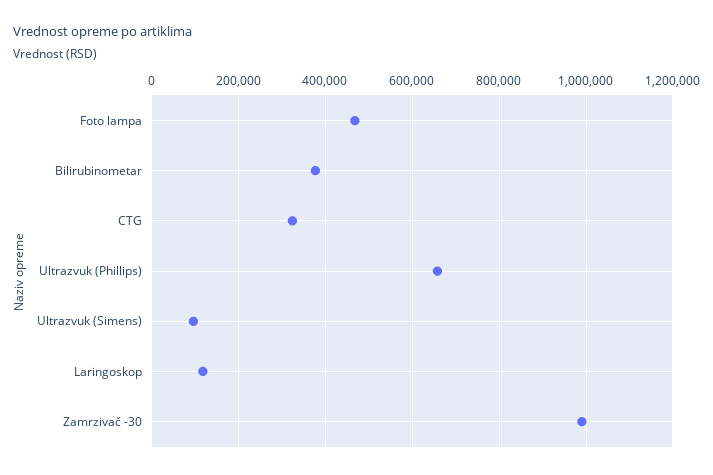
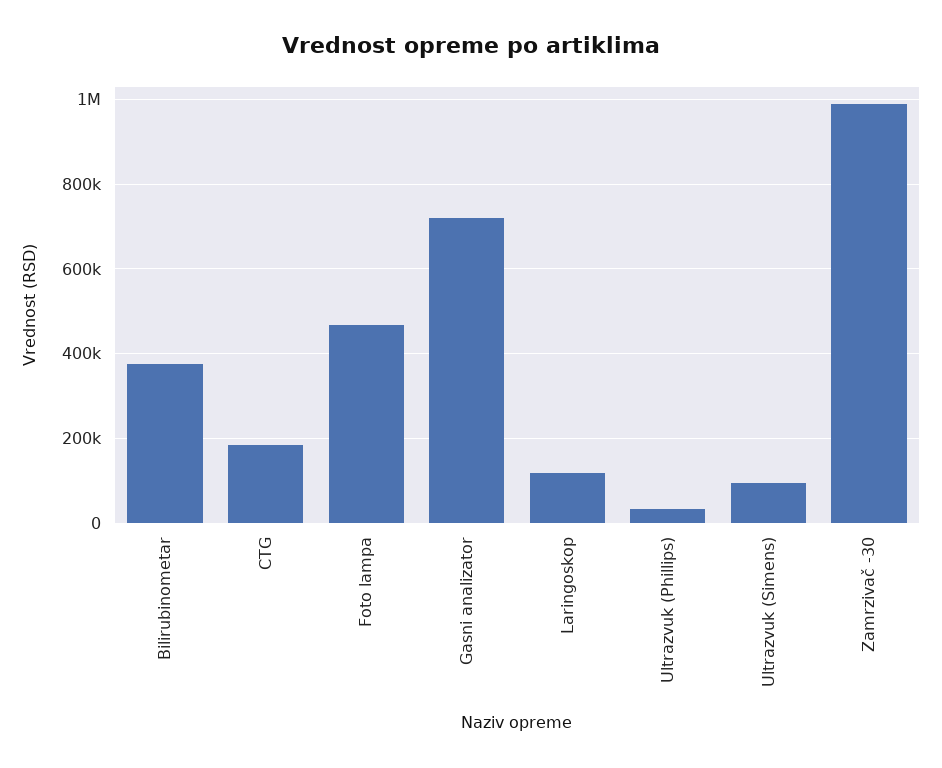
CTG: 320000 -> 180000
Ultrazvuk (Phillips): 660000 -> 40000
Gasni analizator: none -> 720000

